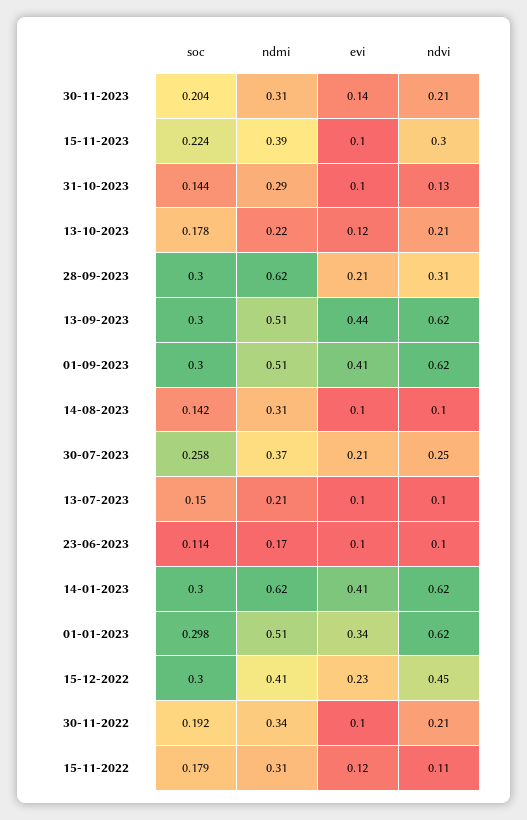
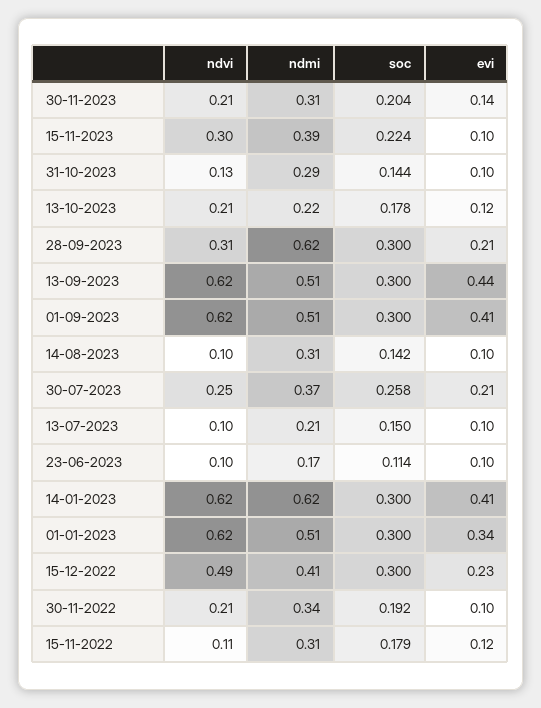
soc, 01-01-2023: 0.298 -> 0.3
ndvi, 15-12-2022: 0.45 -> 0.49

